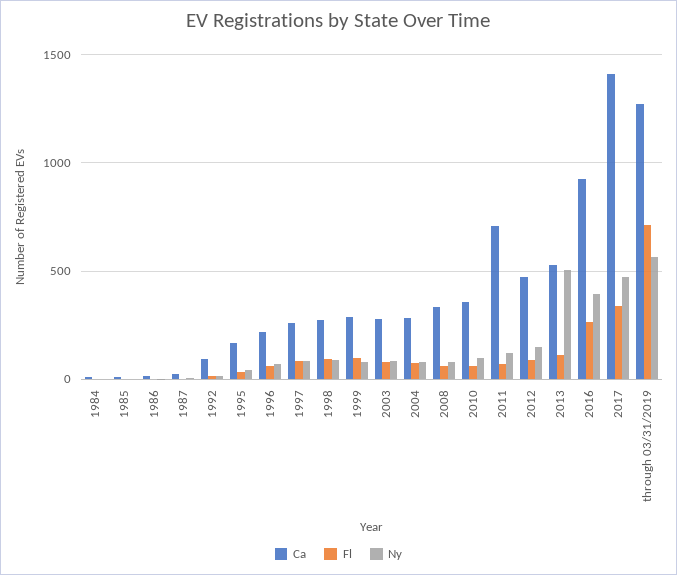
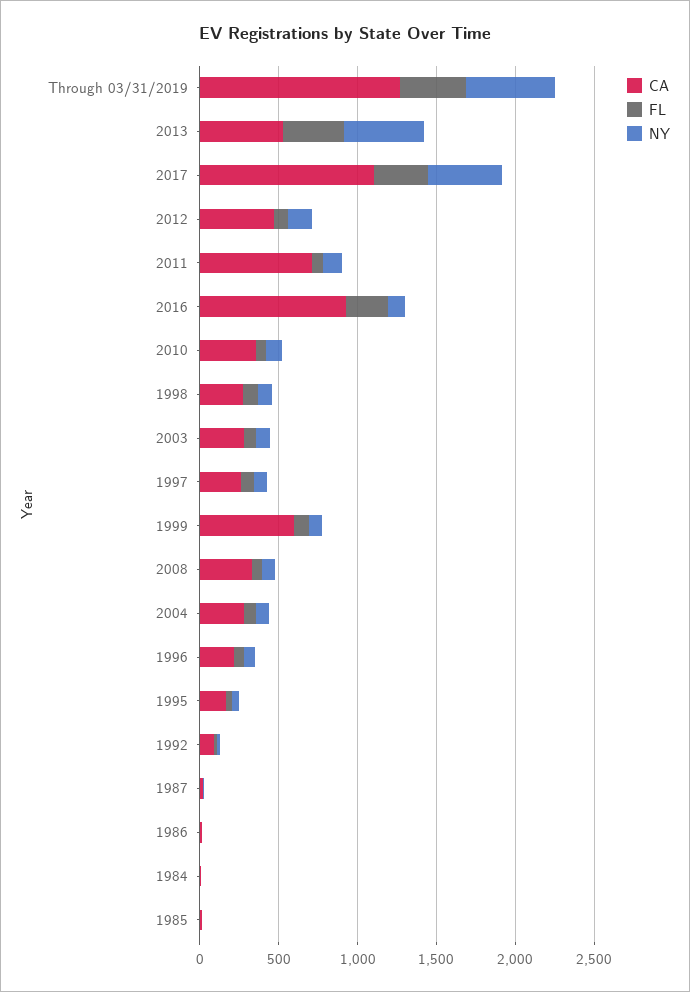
Ca, 1999: 300 -> 600
Fl, 2013: 100 -> 400
Ny, 2016: 400 -> 100
Ca, 2017: 1400 -> 1100
Fl, through 03/31/2019: 700 -> 400

